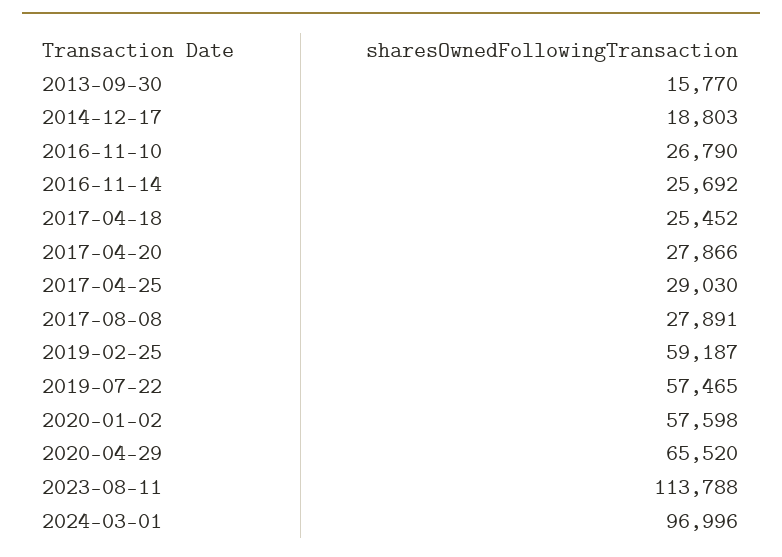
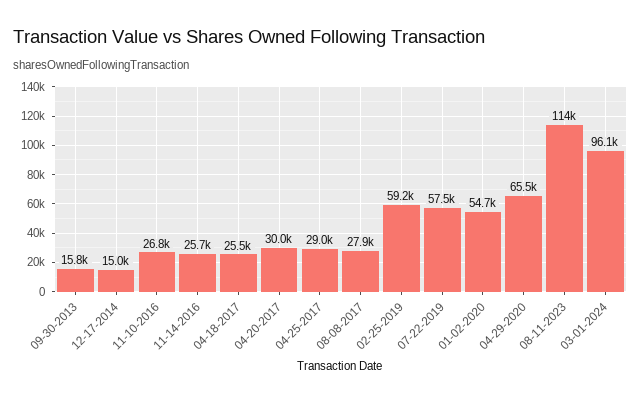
2014-12-17: 18803 -> 15000
2017-04-20: 27866 -> 30000
2020-01-02: 57598 -> 54700
2024-03-01: 96996 -> 96100

